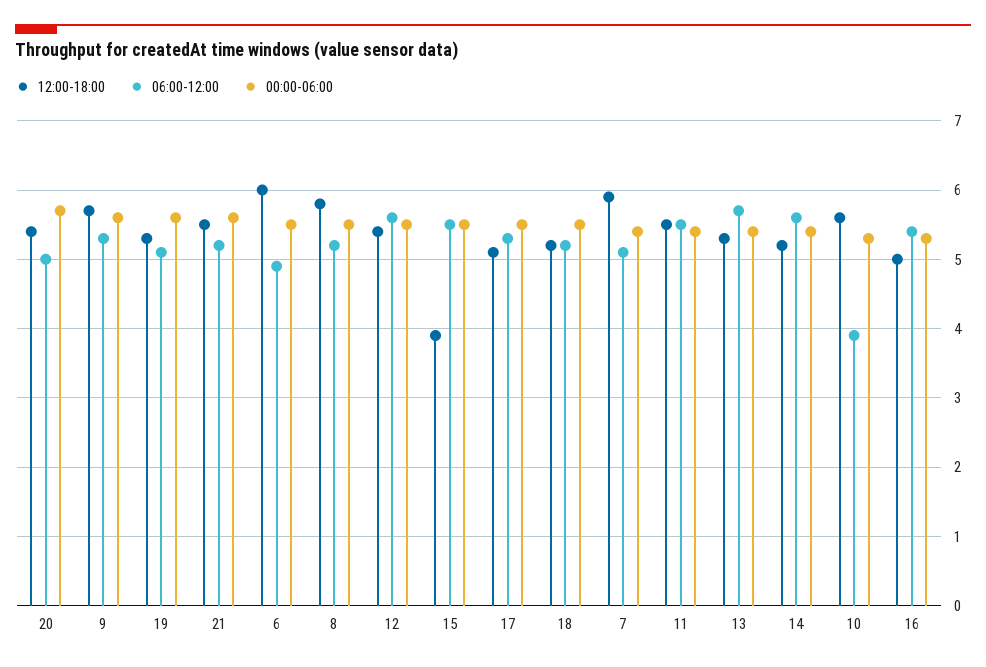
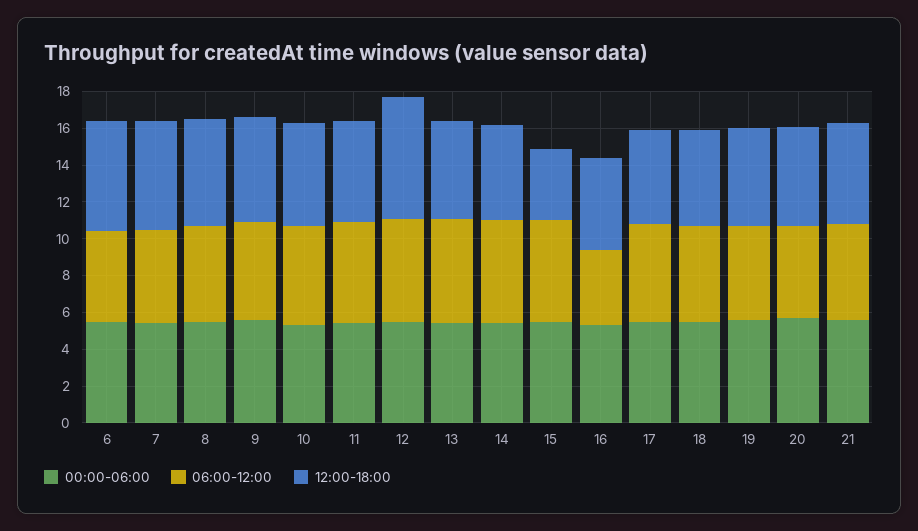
12:00-18:00, 12: 5.4 -> 6.5
06:00-12:00, 10: 3.9 -> 5.5
06:00-12:00, 16: 5.4 -> 4

